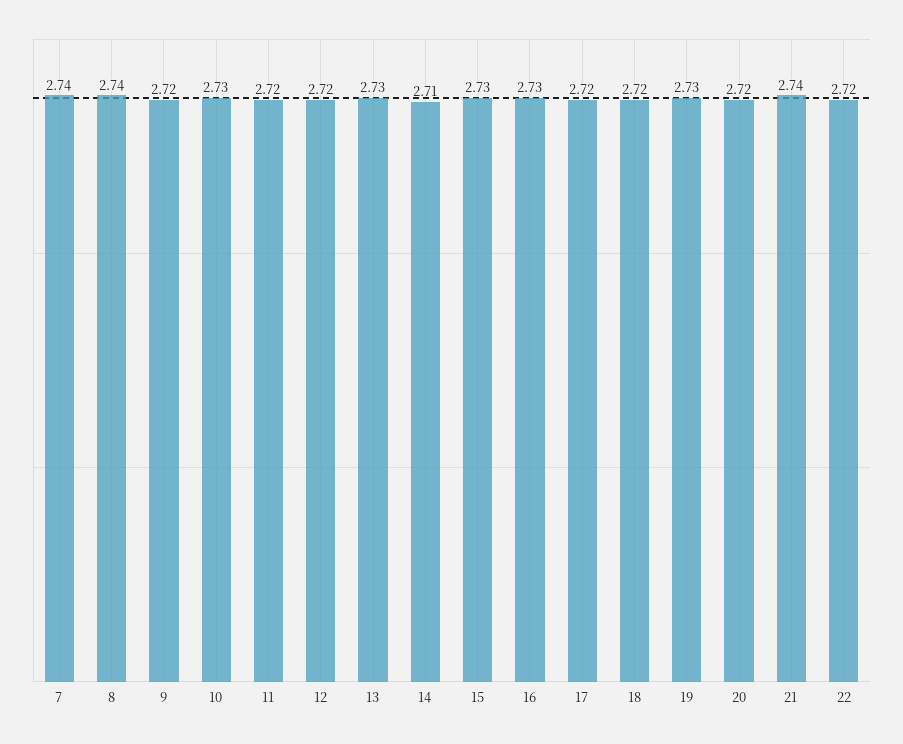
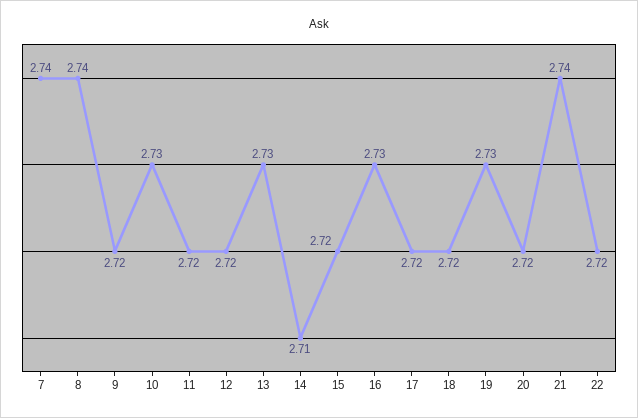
15: 2.73 -> 2.72

